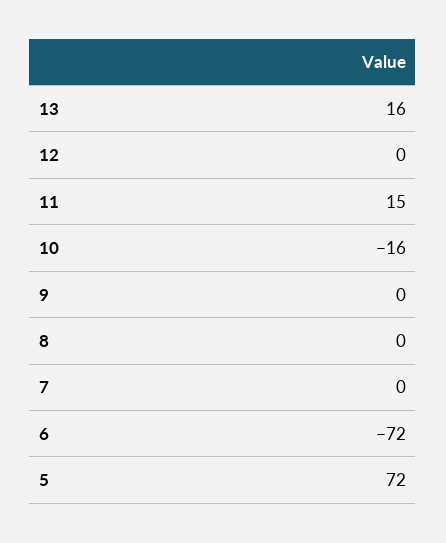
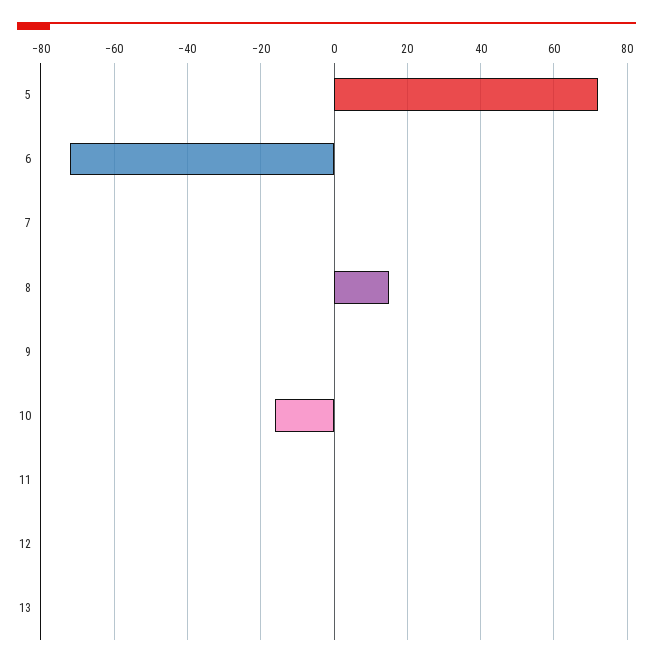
13: 16 -> 0
11: 15 -> 0
8: 0 -> 15

